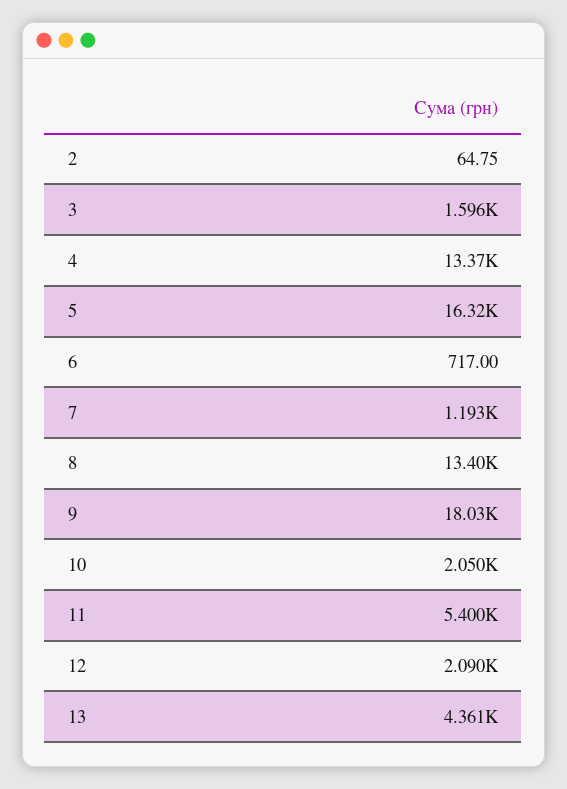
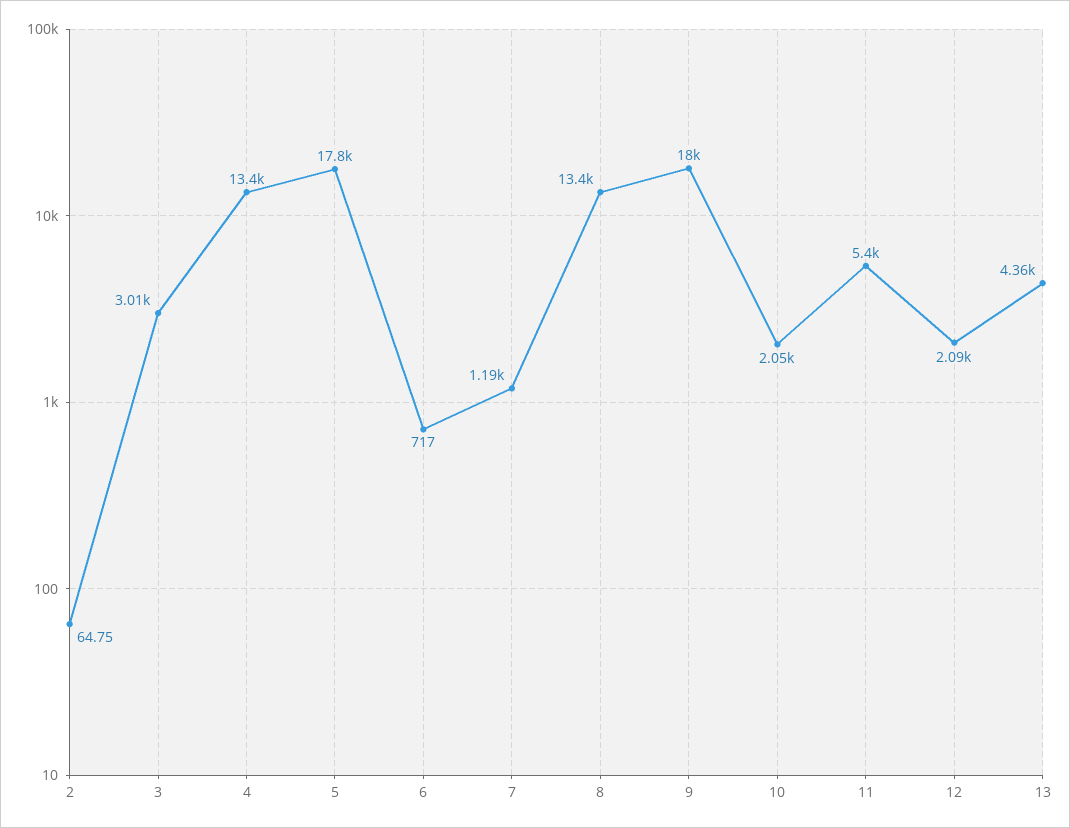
3: 1596 -> 3010
5: 16320 -> 17800

